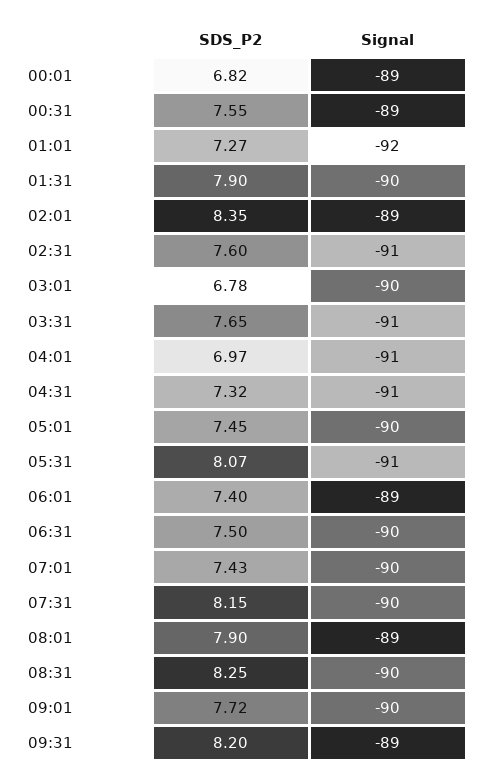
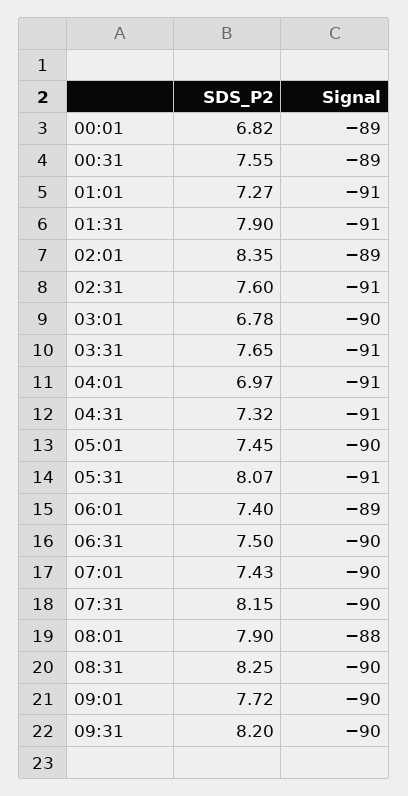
Signal, 01:01: -92 -> -91
Signal, 01:31: -90 -> -91
Signal, 08:01: -89 -> -88
Signal, 09:31: -89 -> -90

